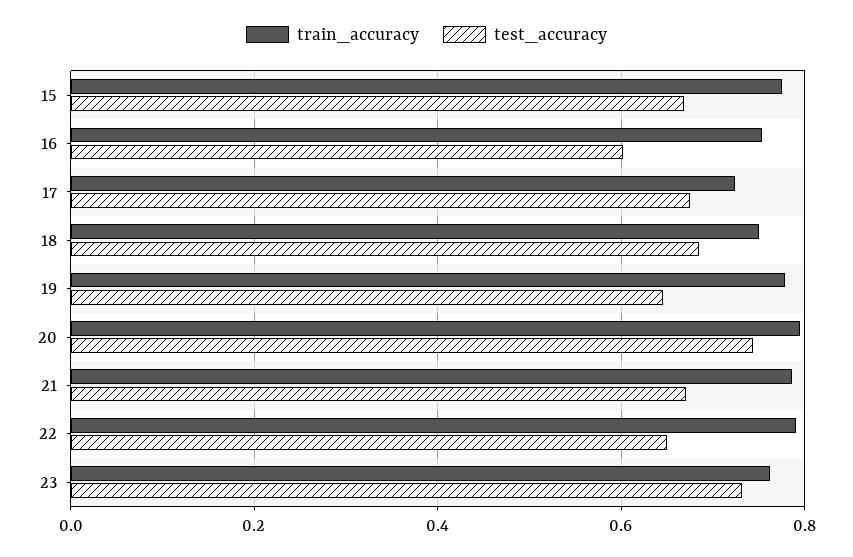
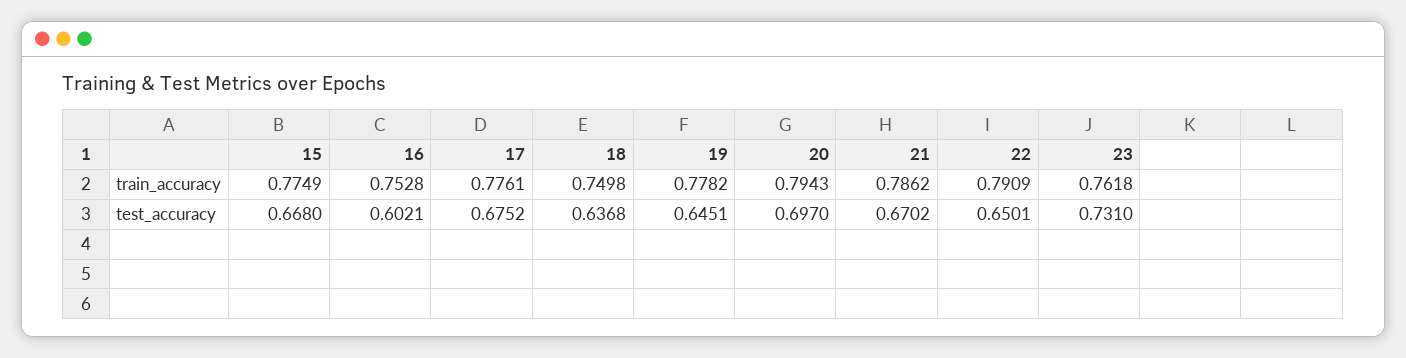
train_accuracy, 17: 0.72 -> 0.7761
test_accuracy, 18: 0.68 -> 0.6368
test_accuracy, 20: 0.74 -> 0.697

